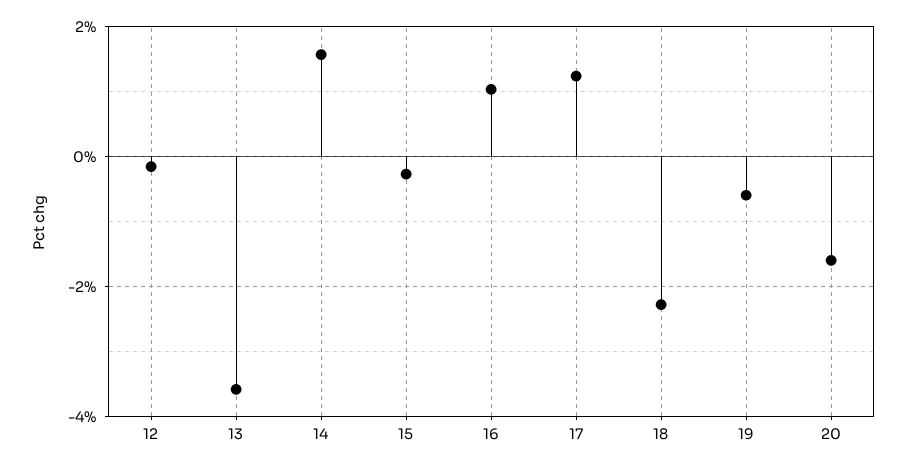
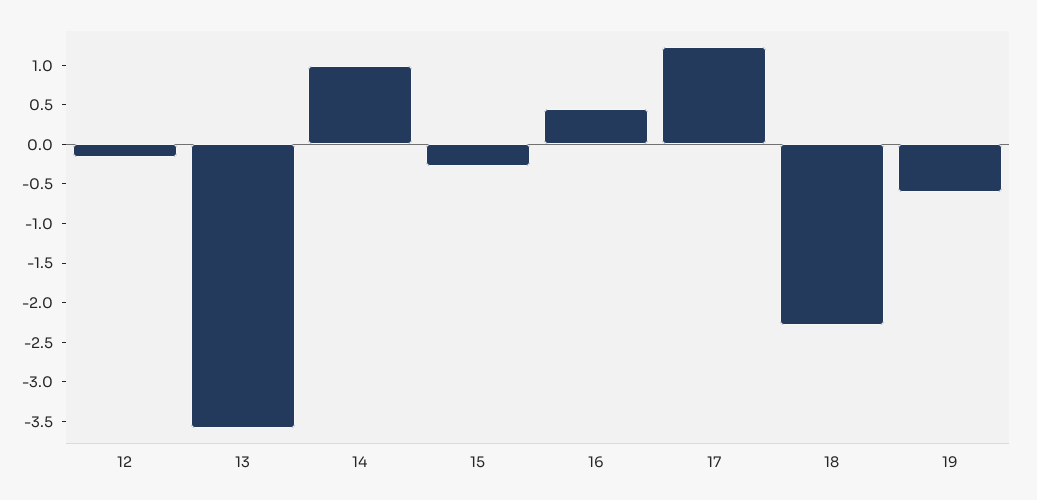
14: 1.6 -> 1
16: 1 -> 0.5
20: -1.6 -> none

